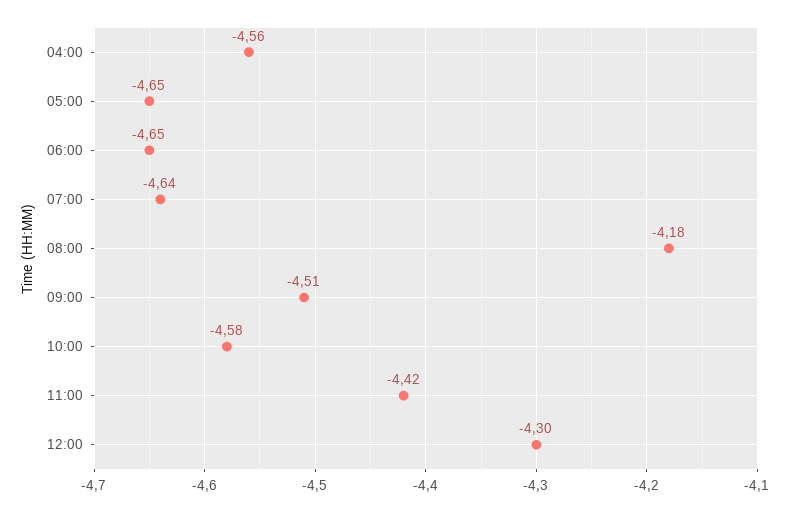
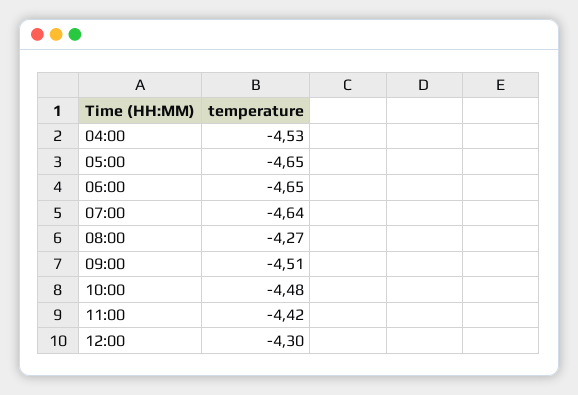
04:00: -4.56 -> -4.53
08:00: -4.18 -> -4.27
10:00: -4.58 -> -4.48

